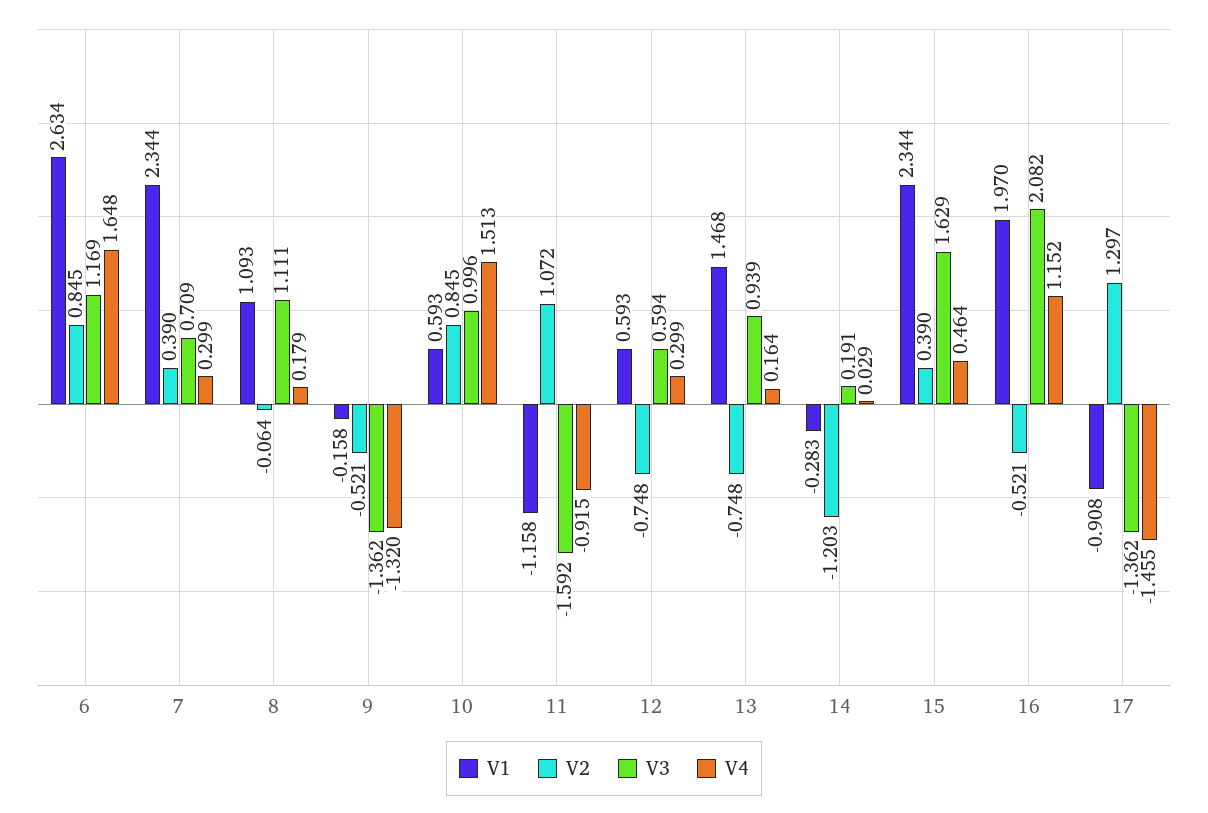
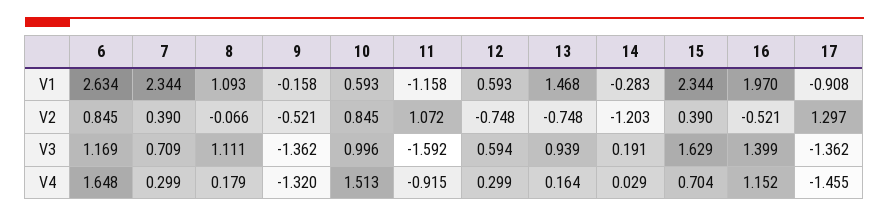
V2, 8: -0.064 -> -0.066
V4, 15: 0.464 -> 0.704
V3, 16: 2.082 -> 1.399

